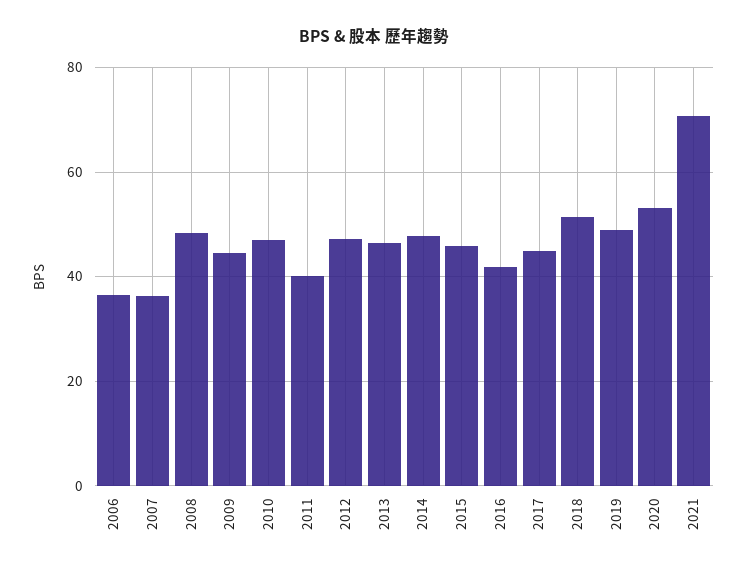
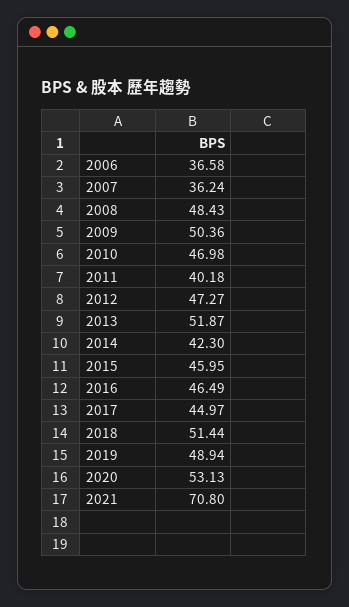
2009: 44 -> 50.36
2013: 46 -> 51.87
2014: 48 -> 42.3
2016: 42 -> 46.49

